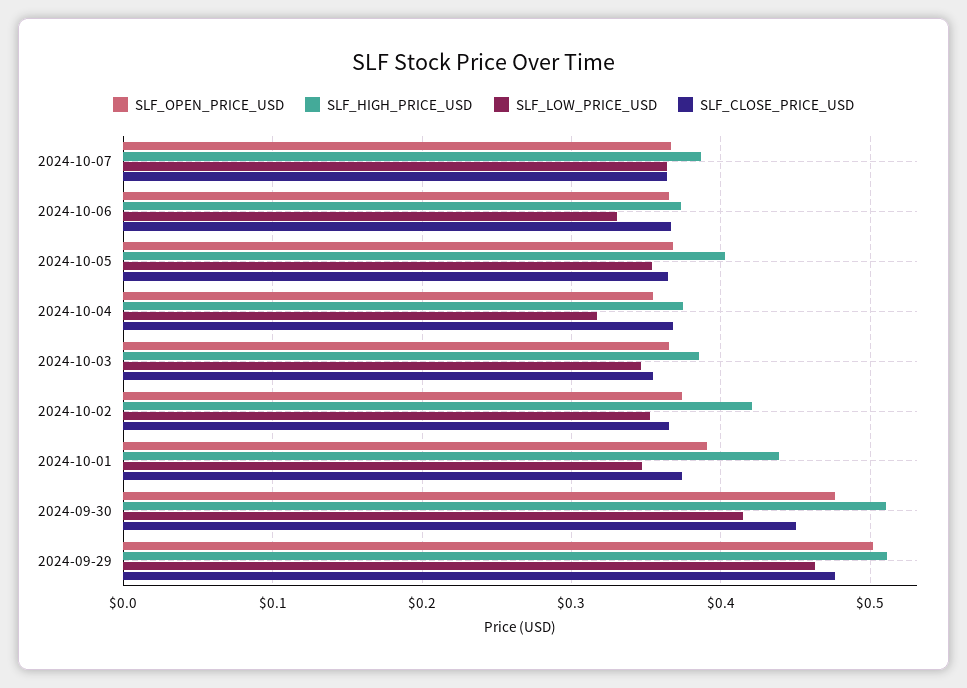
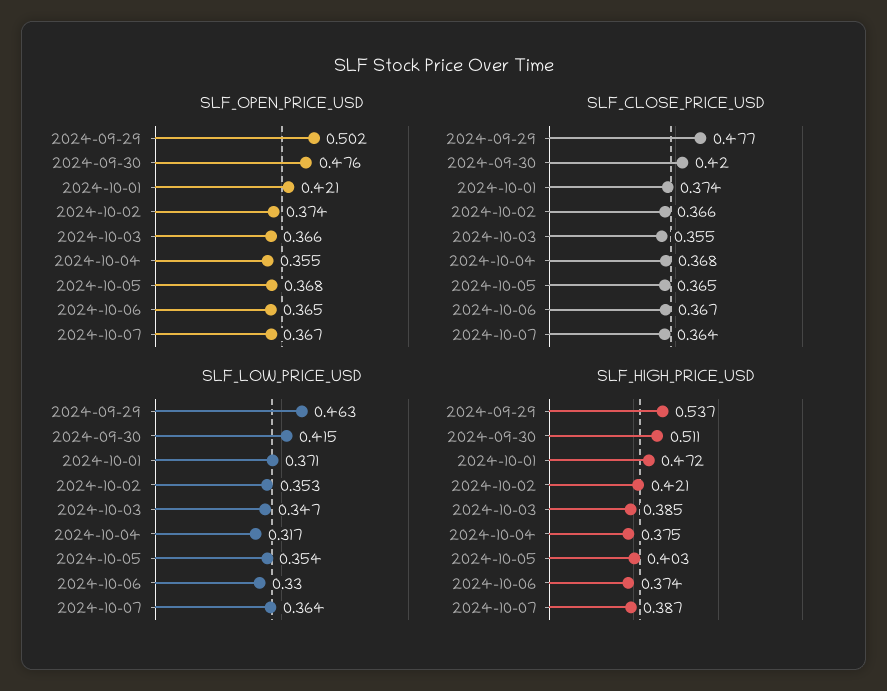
SLF_OPEN_PRICE_USD, 2024-10-01: 0.39 -> 0.421
SLF_HIGH_PRICE_USD, 2024-10-01: 0.44 -> 0.472
SLF_LOW_PRICE_USD, 2024-10-01: 0.35 -> 0.371
SLF_CLOSE_PRICE_USD, 2024-09-30: 0.45 -> 0.42
SLF_HIGH_PRICE_USD, 2024-09-29: 0.51 -> 0.537

